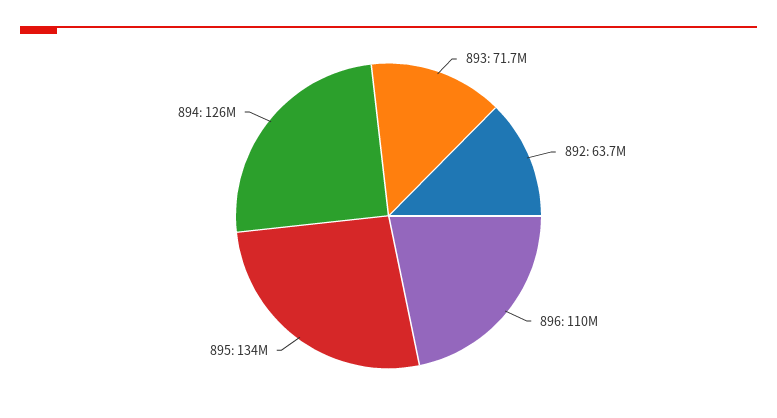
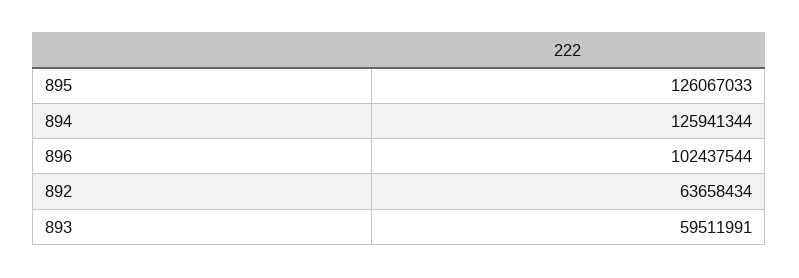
893: 71700000 -> 59511991
896: 110000000 -> 102437544
895: 134000000 -> 126067033

